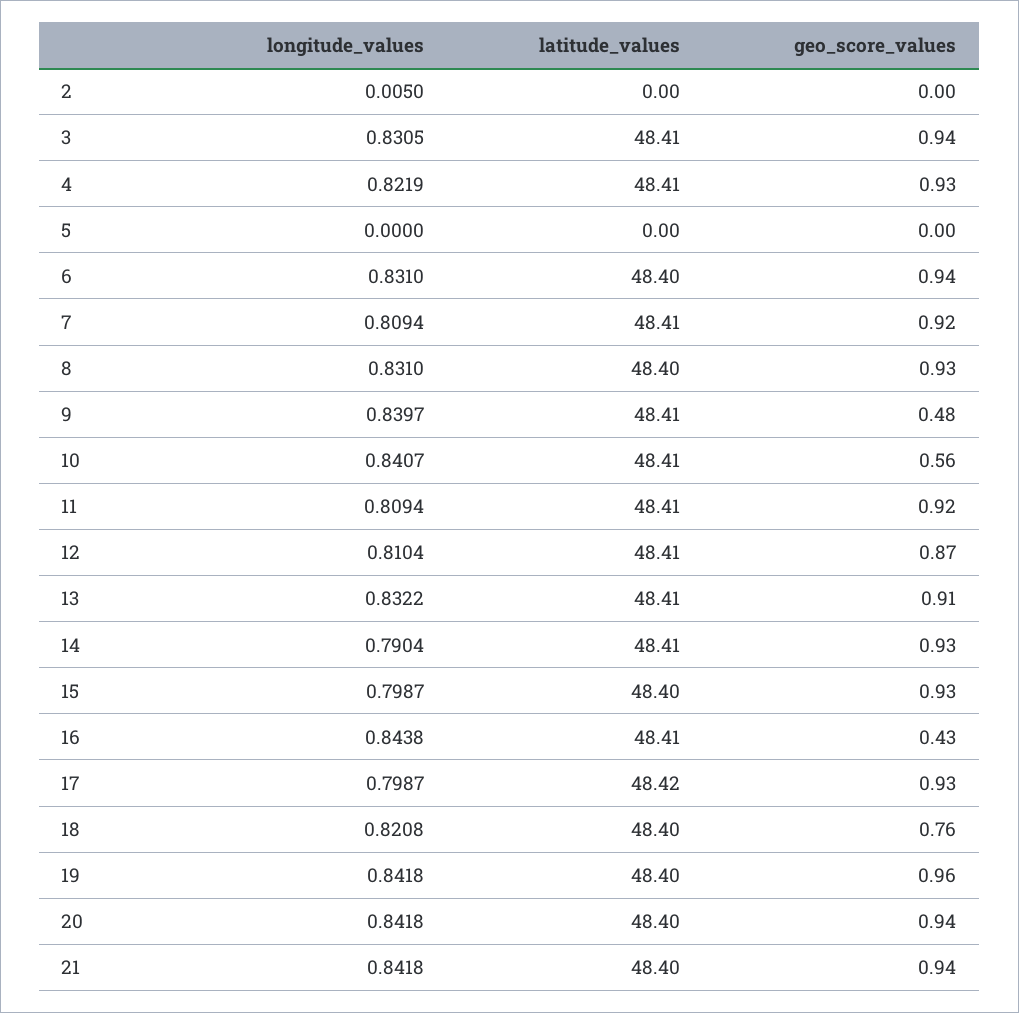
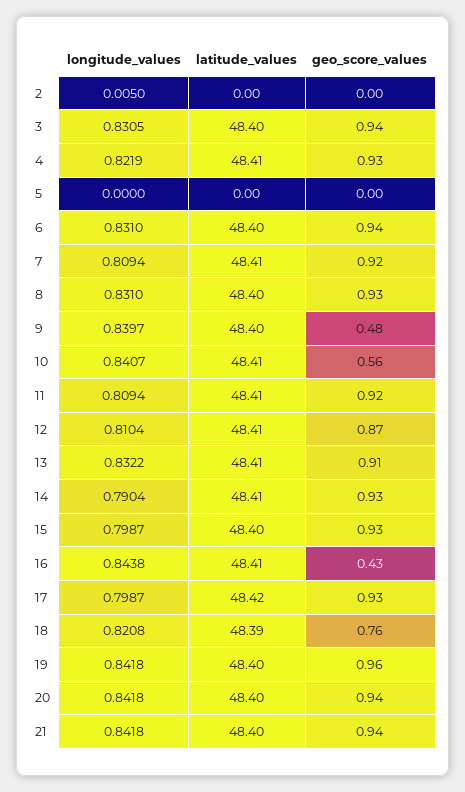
latitude_values, 3: 48.41 -> 48.4
latitude_values, 9: 48.41 -> 48.4
latitude_values, 18: 48.4 -> 48.39

